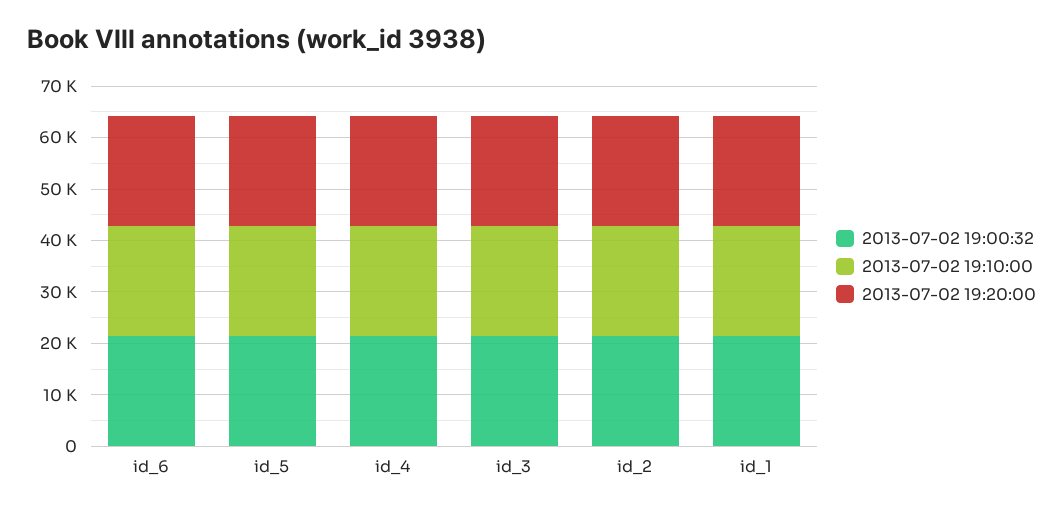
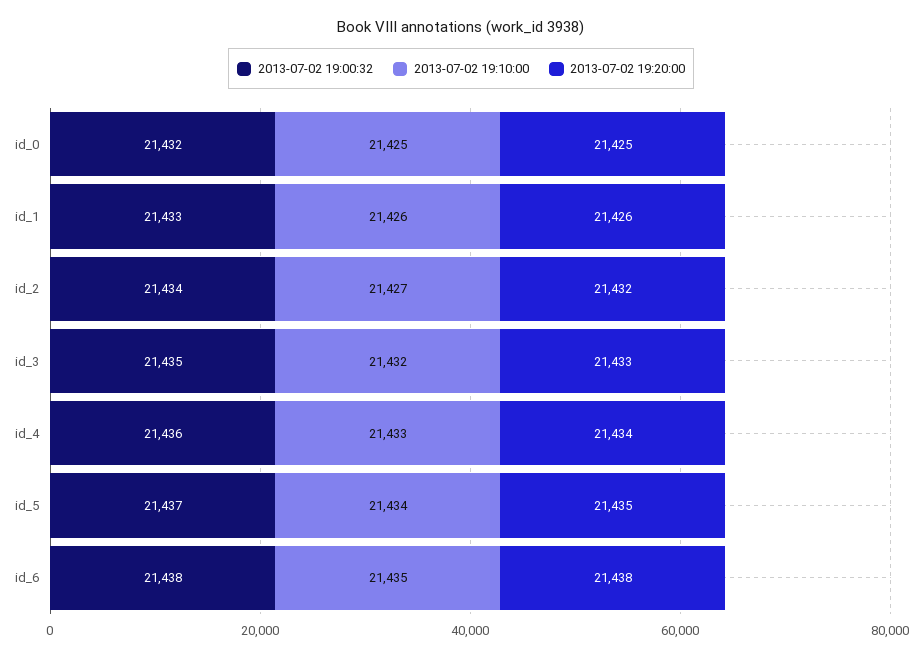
2013-07-02 19:00:32, id_0: none -> 21432
2013-07-02 19:10:00, id_0: none -> 21425
2013-07-02 19:20:00, id_0: none -> 21425

